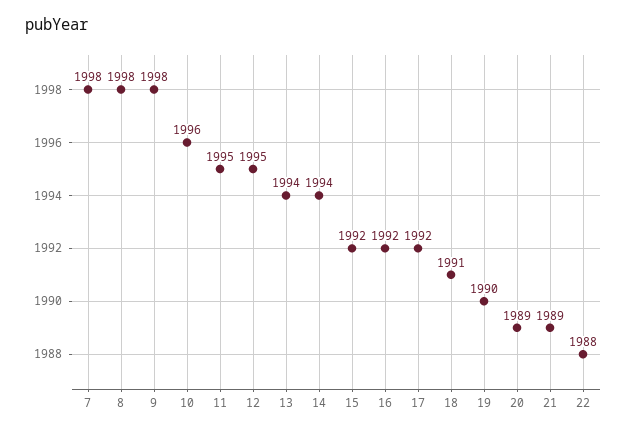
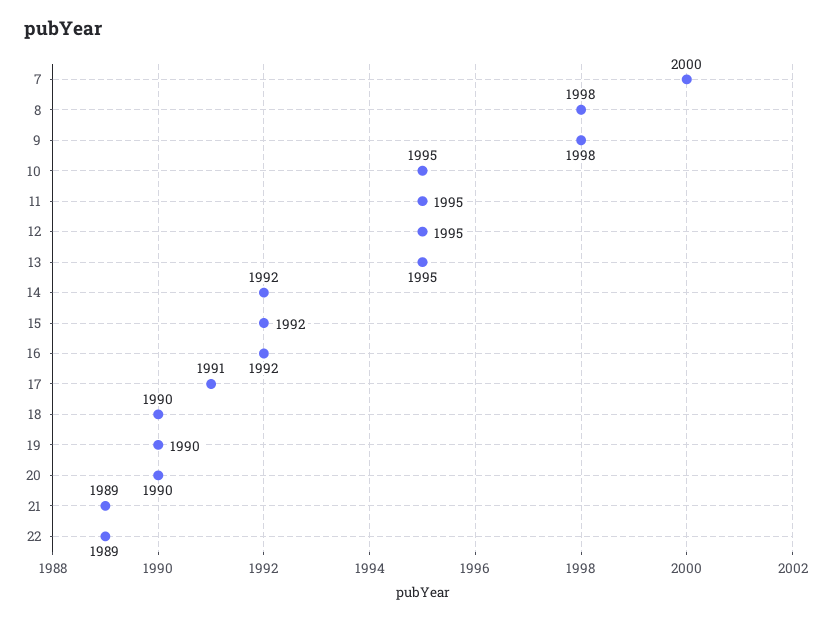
7: 1998 -> 2000
10: 1996 -> 1995
13: 1994 -> 1995
14: 1994 -> 1992
17: 1992 -> 1991
18: 1991 -> 1990
20: 1989 -> 1990
22: 1988 -> 1989

